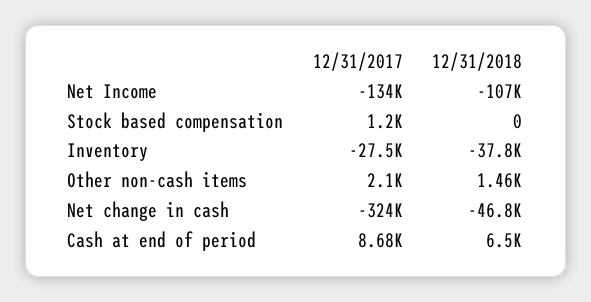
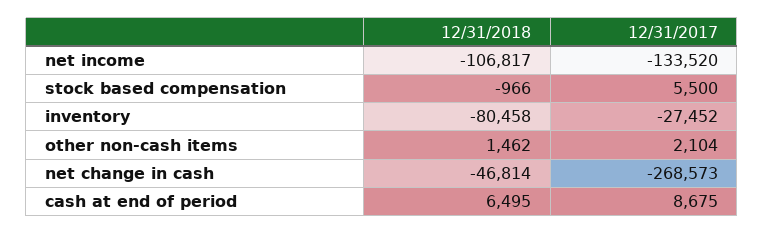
12/31/2017, Stock based compensation: 1200 -> 5500
12/31/2018, Stock based compensation: 0 -> -966
12/31/2018, Inventory: -37800 -> -80458
12/31/2017, Net change in cash: -324000 -> -268573

